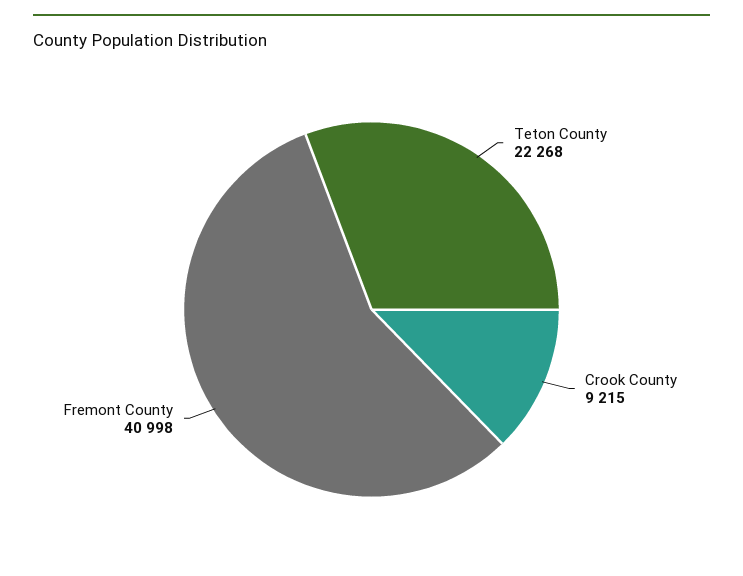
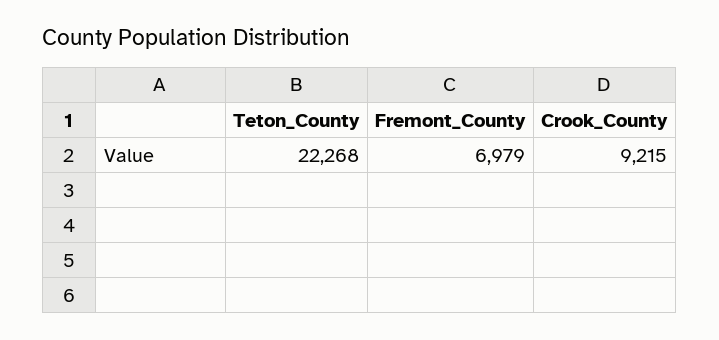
Fremont County: 40998 -> 6979

